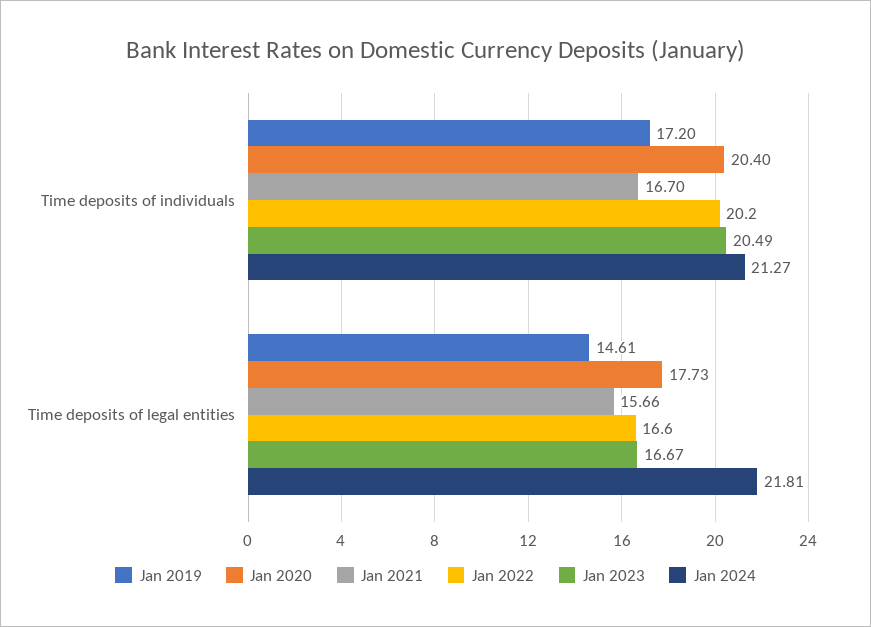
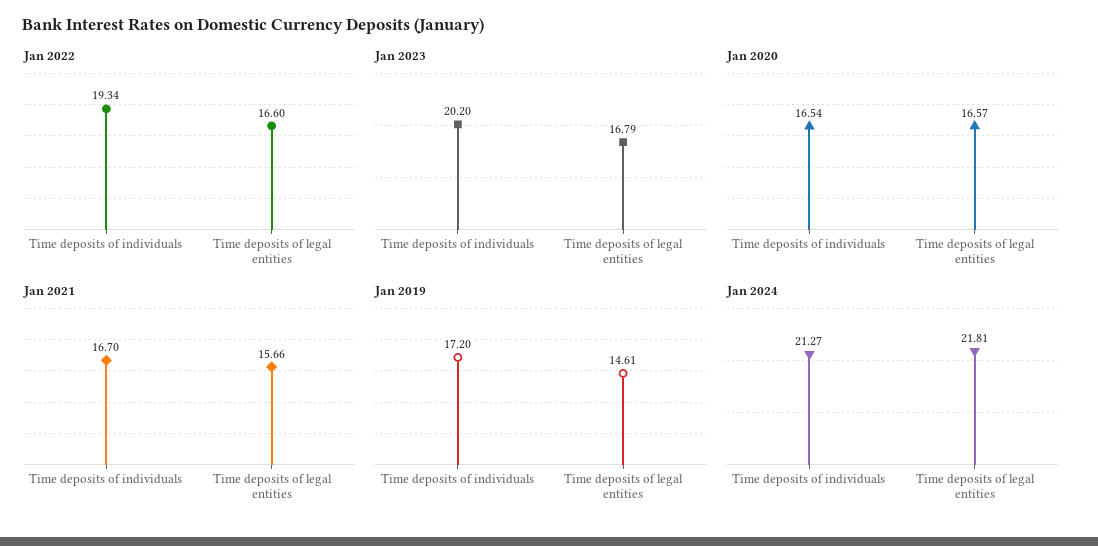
Jan 2020, Time deposits of individuals: 20.4 -> 16.54
Jan 2022, Time deposits of individuals: 20.2 -> 19.34
Jan 2023, Time deposits of individuals: 20.49 -> 20.2
Jan 2020, Time deposits of legal entities: 17.73 -> 16.57
Jan 2023, Time deposits of legal entities: 16.67 -> 16.79

